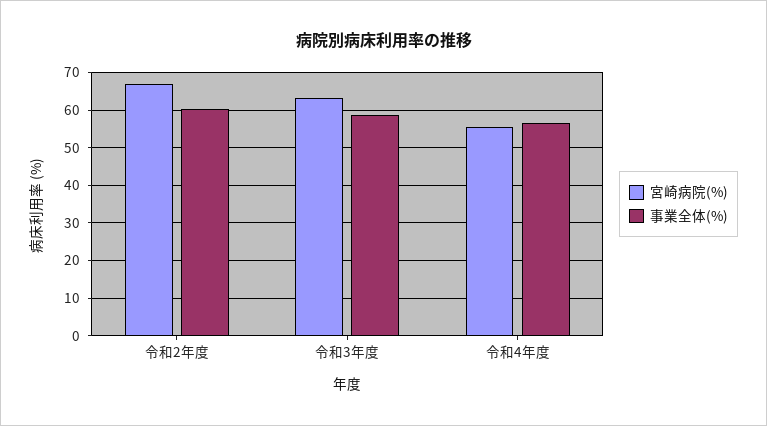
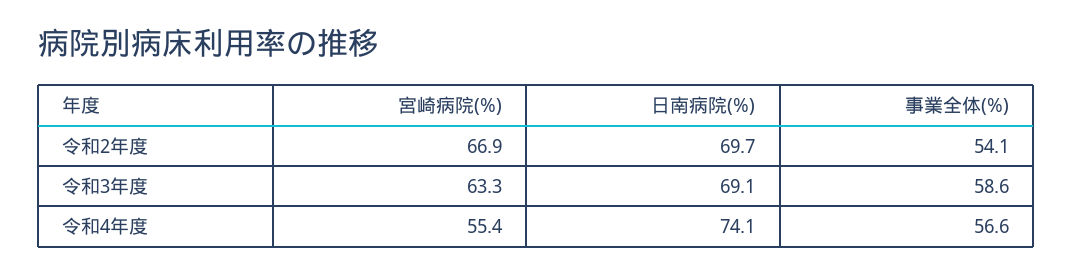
事業全体(%), 令和2年度: 60 -> 54.1
日南病院(%), 令和2年度: none -> 69.7
日南病院(%), 令和3年度: none -> 69.1
日南病院(%), 令和4年度: none -> 74.1

